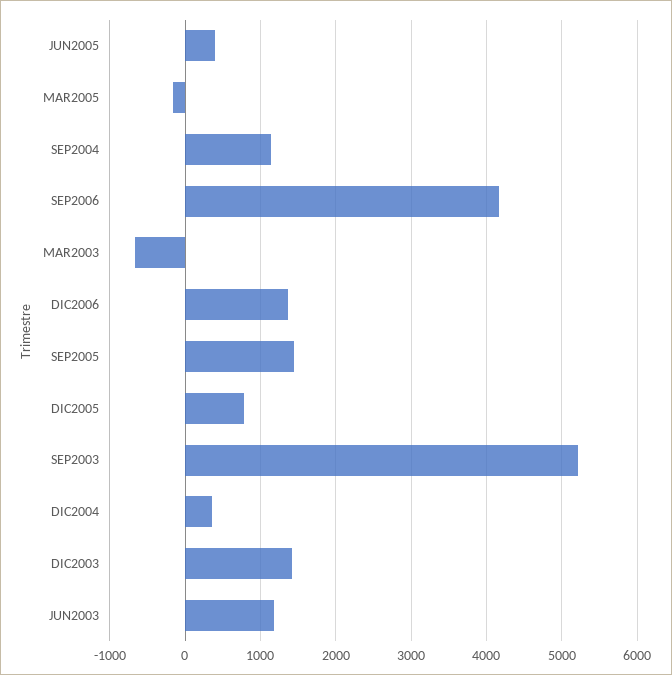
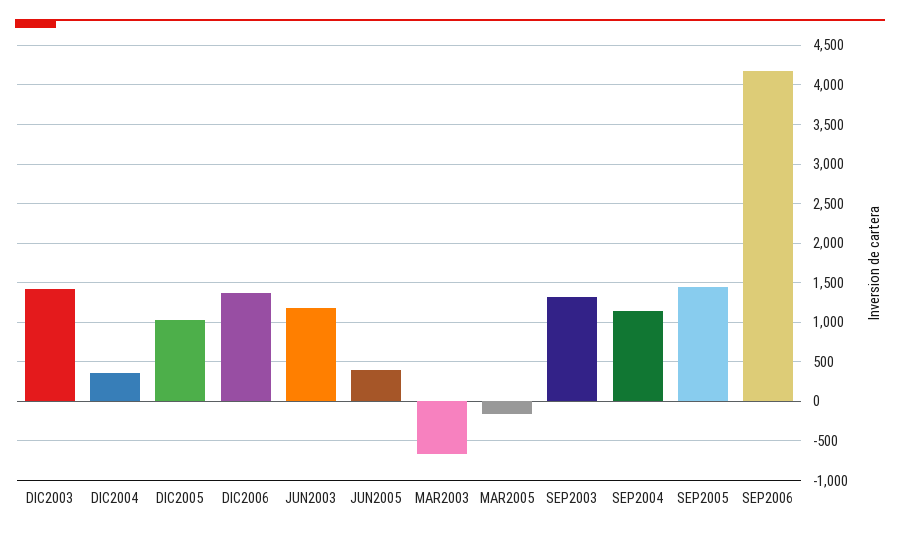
DIC2005: 800 -> 1000
SEP2003: 5200 -> 1300

